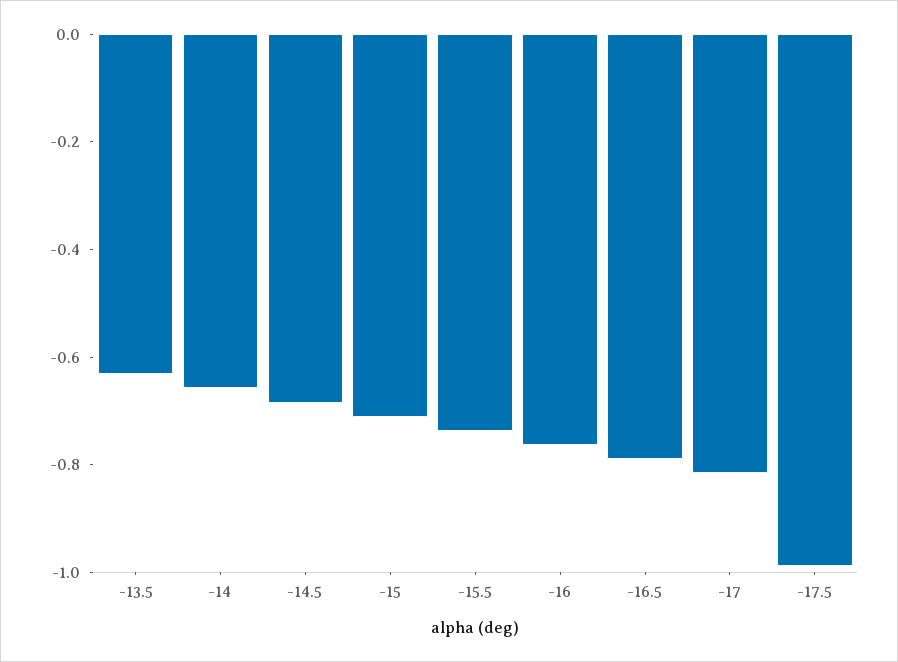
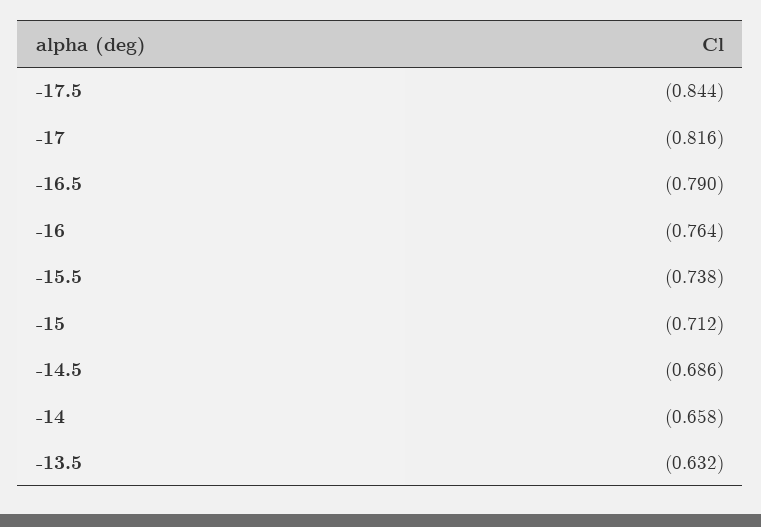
-17.5: -1 -> -0.844

